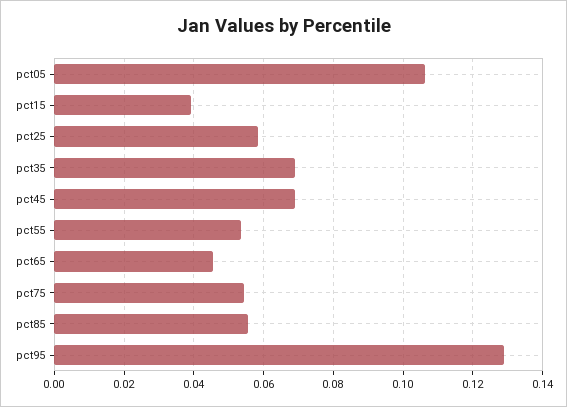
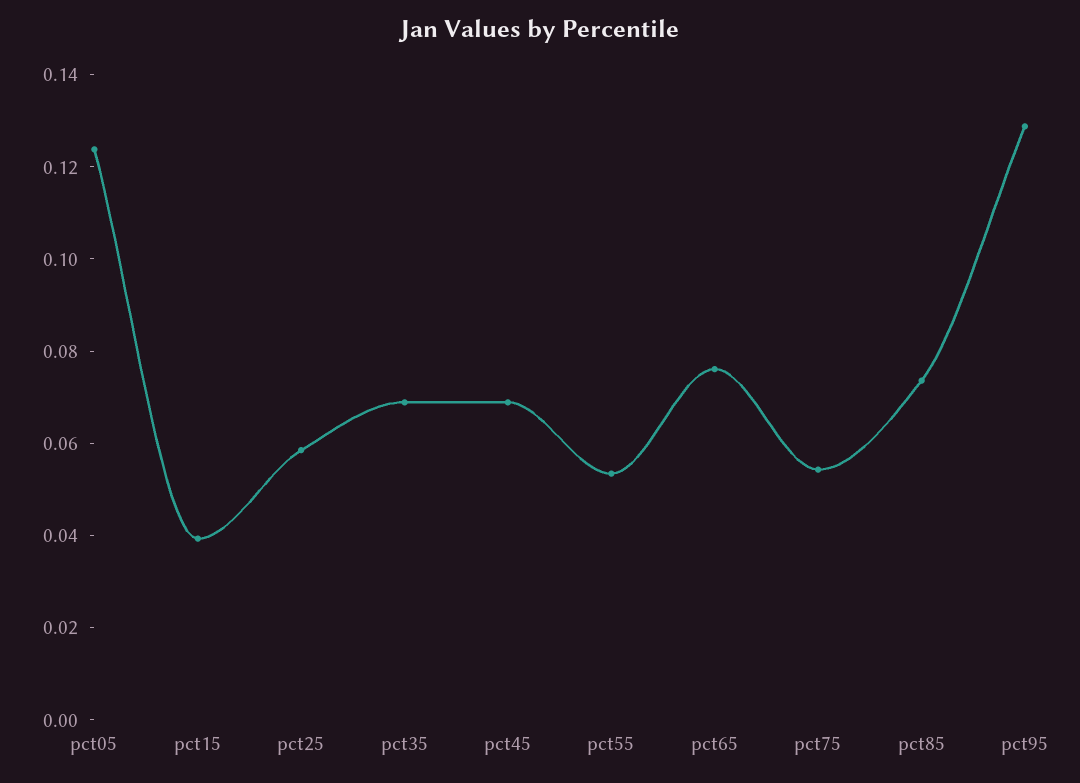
pct05: 0.106 -> 0.125
pct65: 0.046 -> 0.075
pct85: 0.056 -> 0.075

